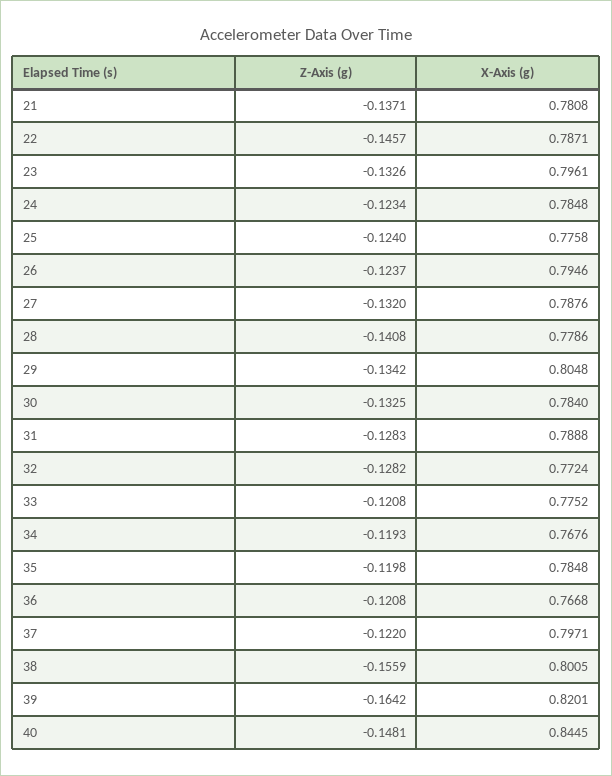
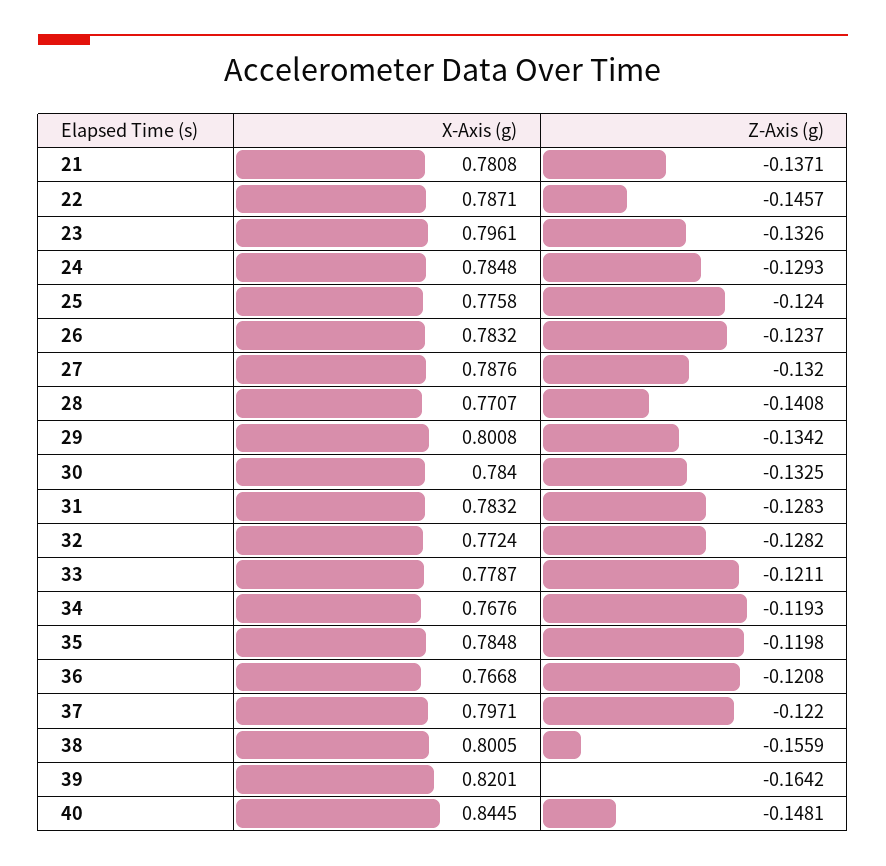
Z-Axis (g), 24: -0.1234 -> -0.1293
X-Axis (g), 26: 0.7946 -> 0.7832
X-Axis (g), 28: 0.7786 -> 0.7707
X-Axis (g), 29: 0.8048 -> 0.8008
X-Axis (g), 31: 0.7888 -> 0.7832
Z-Axis (g), 33: -0.1208 -> -0.1211
X-Axis (g), 33: 0.7752 -> 0.7787

